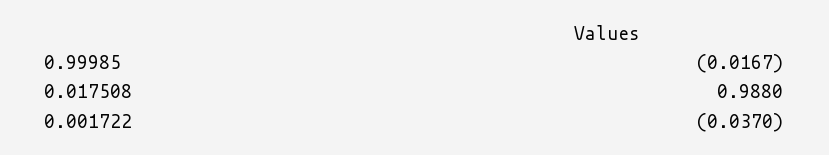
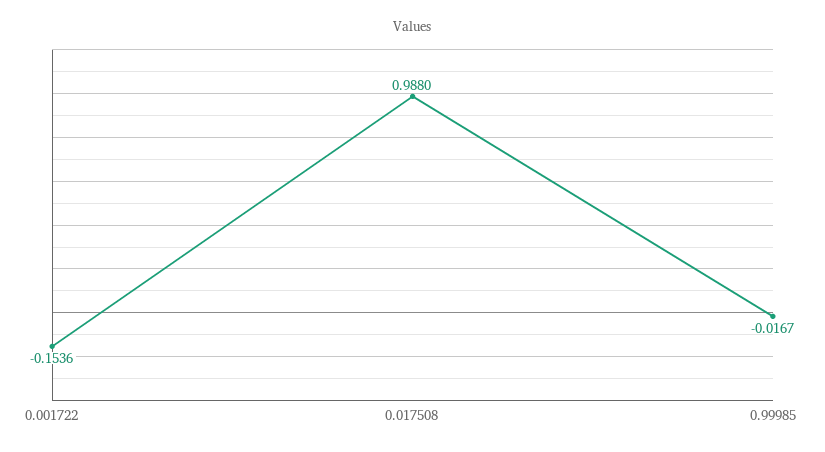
0.001722: -0.037 -> -0.1536

